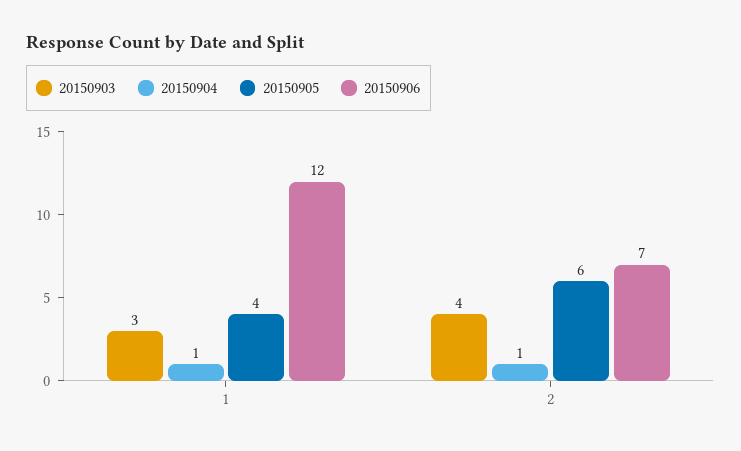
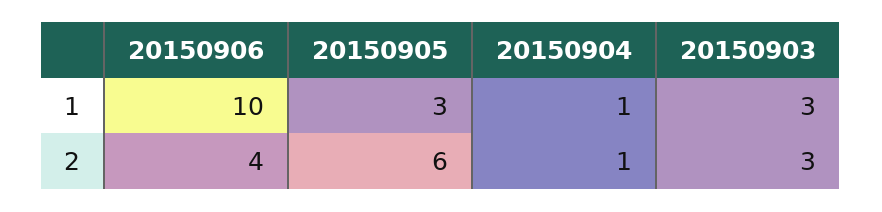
20150905, 1: 4 -> 3
20150906, 1: 12 -> 10
20150903, 2: 4 -> 3
20150906, 2: 7 -> 4

